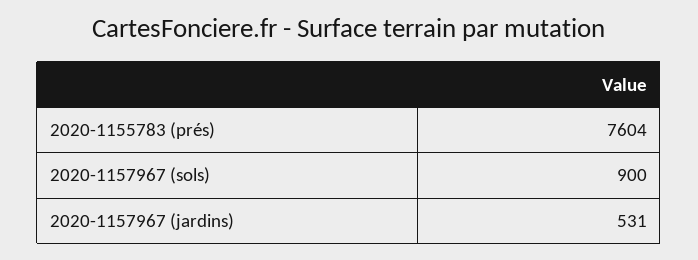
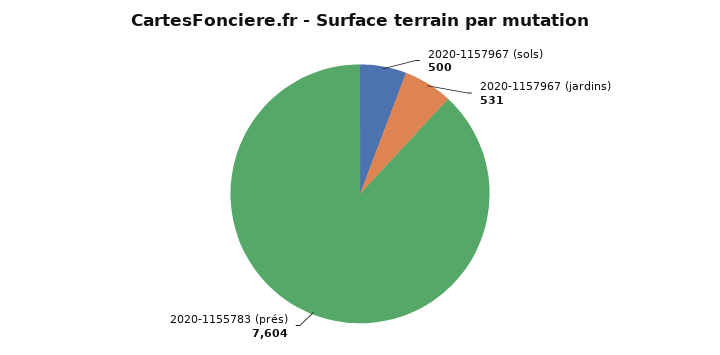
2020-1157967 (sols): 900 -> 500

